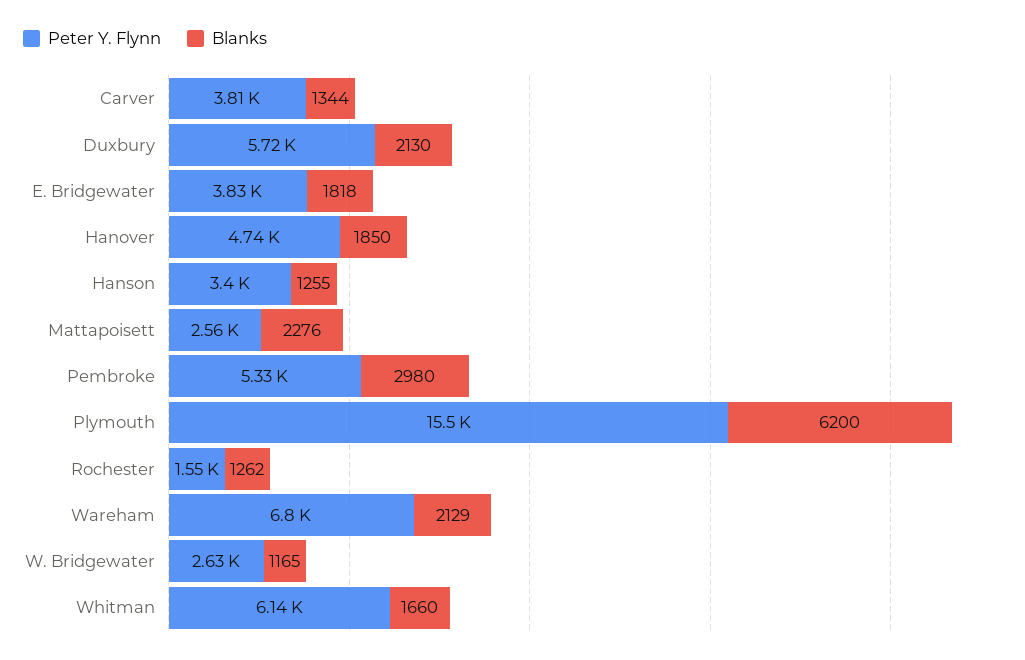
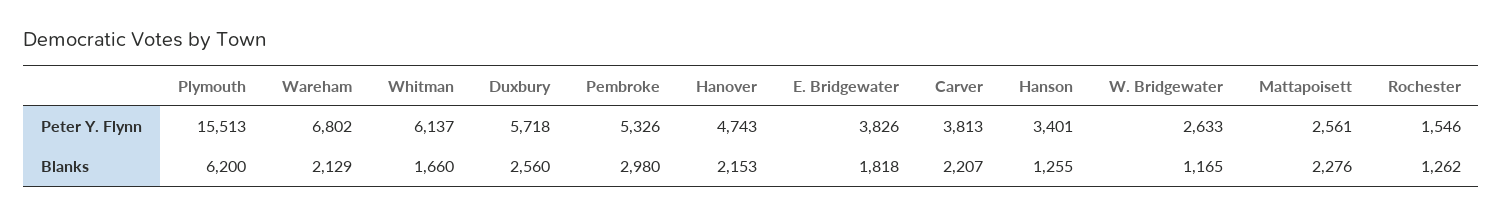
Blanks, Carver: 1344 -> 2207
Blanks, Duxbury: 2130 -> 2560
Blanks, Hanover: 1850 -> 2153

